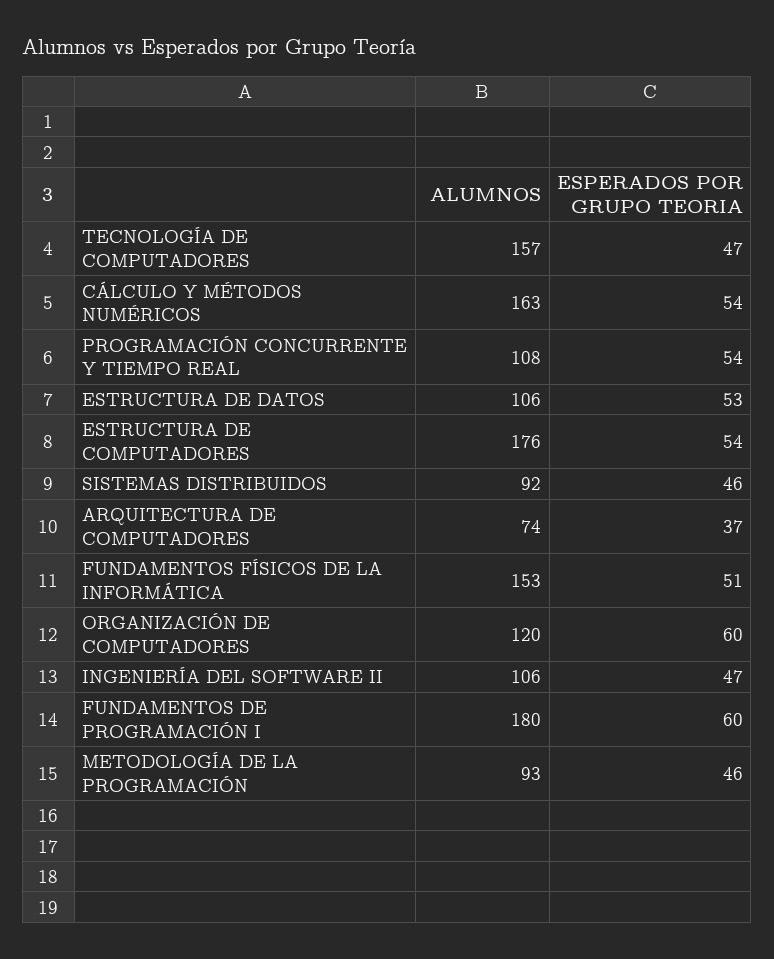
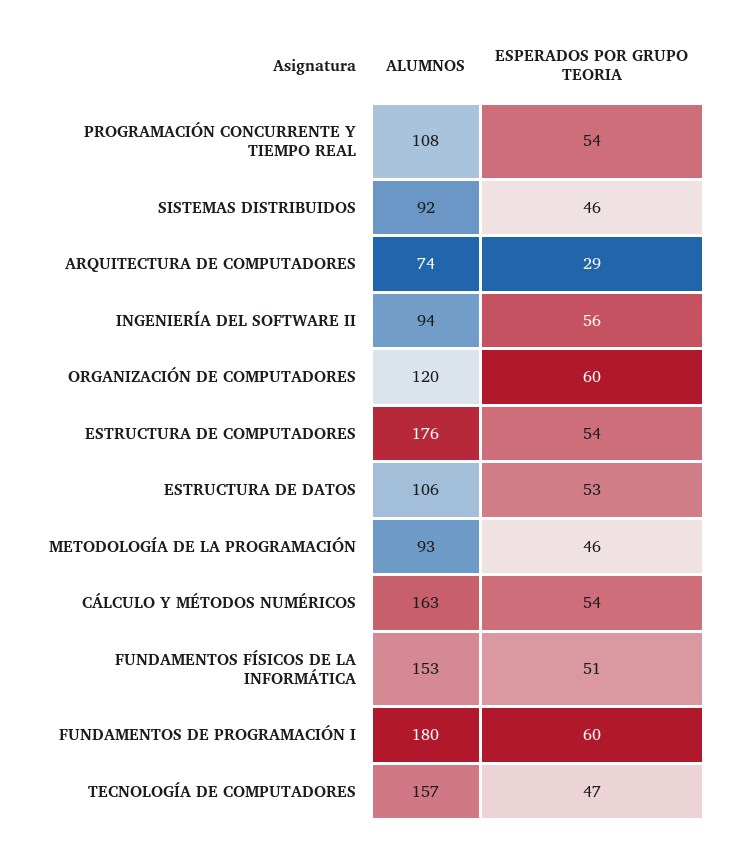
ESPERADOS POR GRUPO TEORIA, ARQUITECTURA DE COMPUTADORES: 37 -> 29
ALUMNOS, INGENIERÍA DEL SOFTWARE II: 106 -> 94
ESPERADOS POR GRUPO TEORIA, INGENIERÍA DEL SOFTWARE II: 47 -> 56

